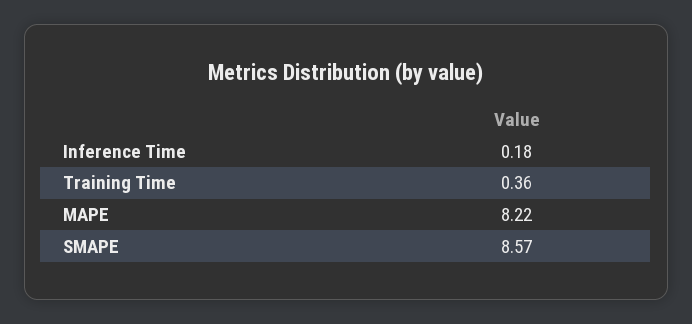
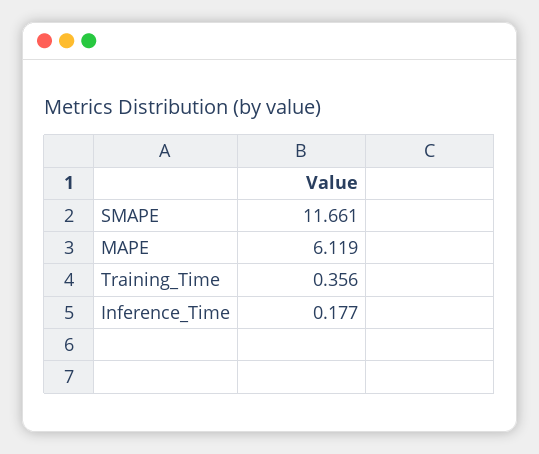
MAPE: 8.22 -> 6.119
SMAPE: 8.57 -> 11.661

